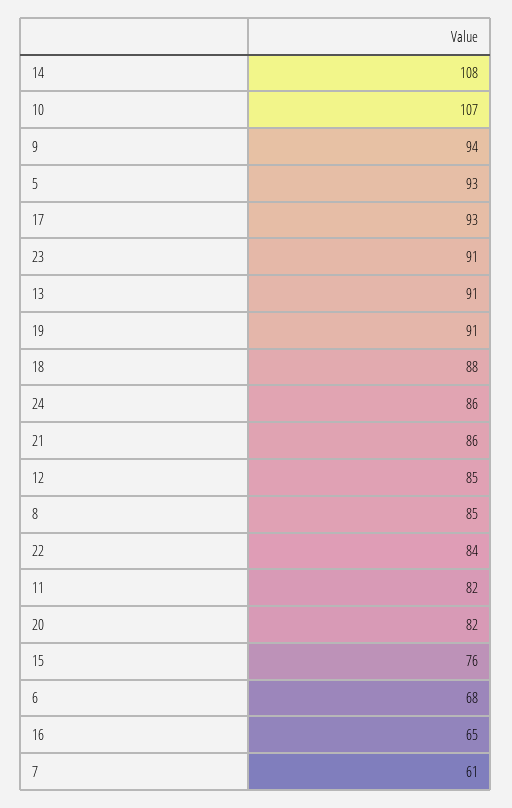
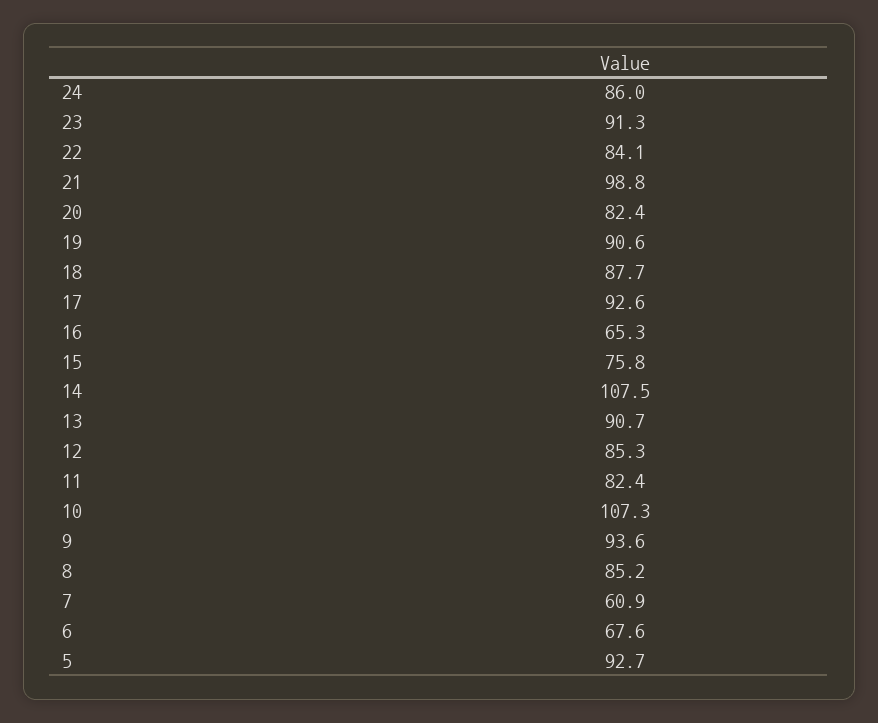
21: 86 -> 98.8

